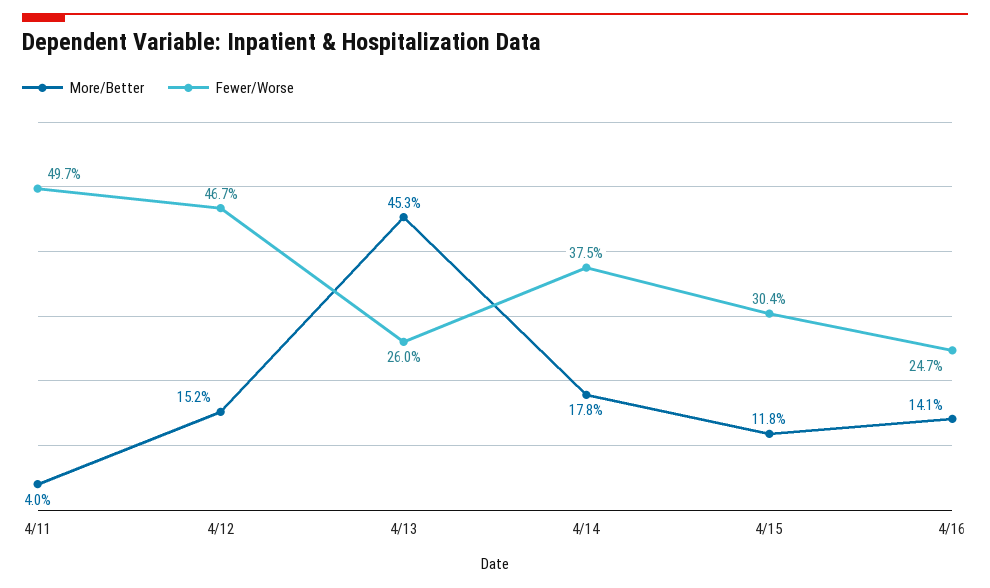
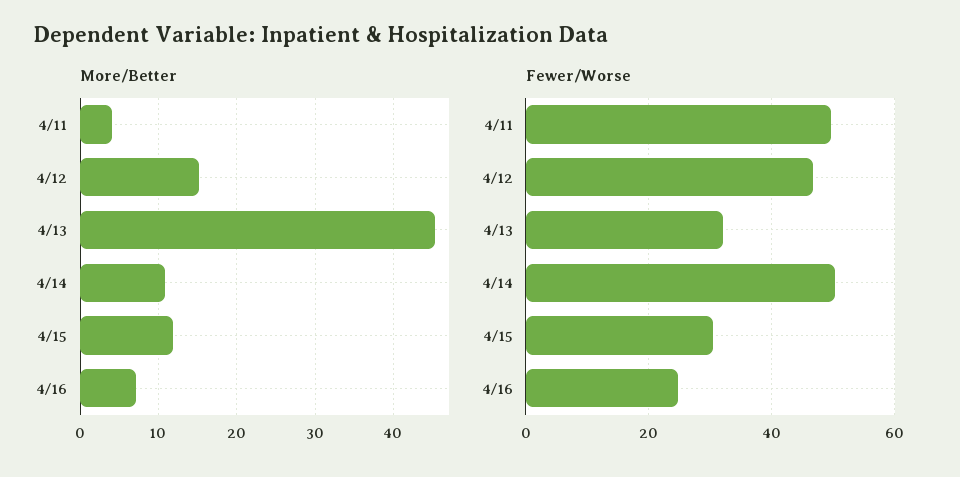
Fewer/Worse, 4/13: 26 -> 32
More/Better, 4/14: 17.8 -> 11
Fewer/Worse, 4/14: 37.5 -> 50
More/Better, 4/16: 14.1 -> 7

